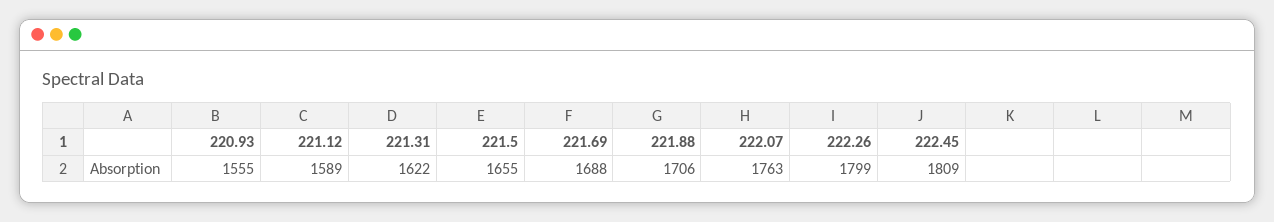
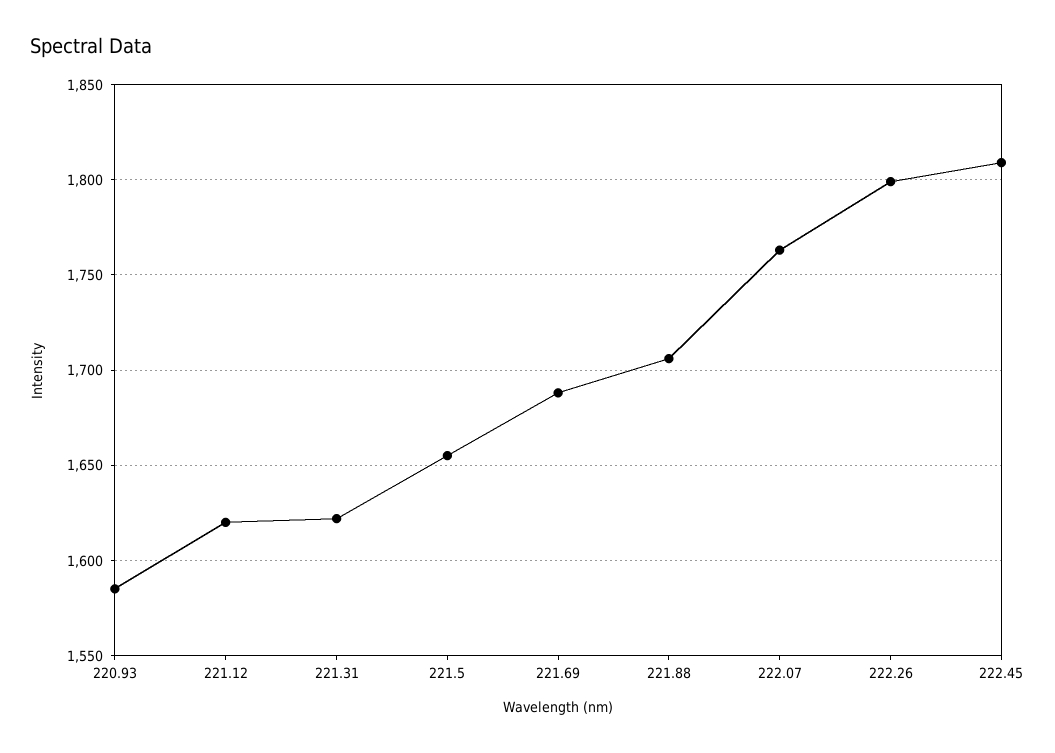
220.93: 1555 -> 1585
221.12: 1589 -> 1620

